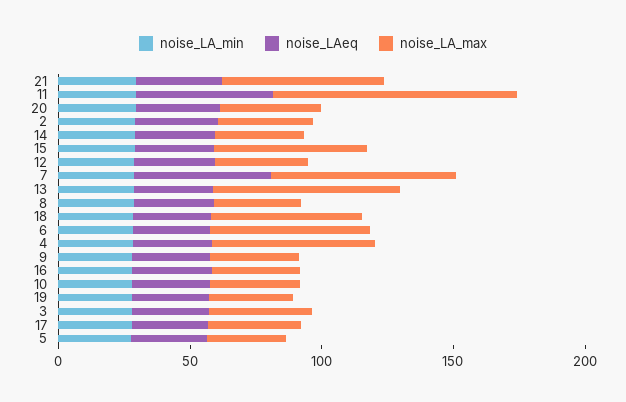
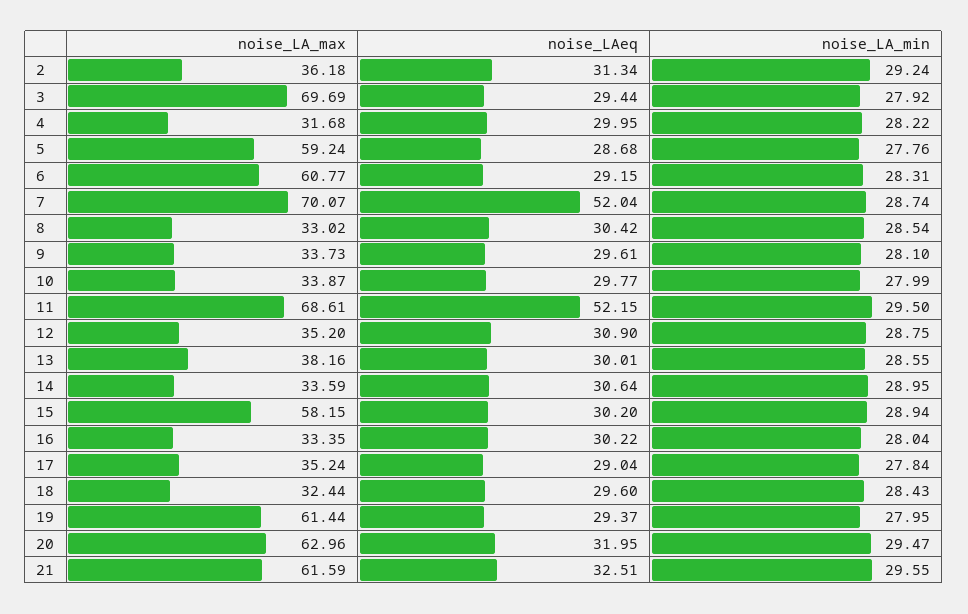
noise_LA_max, 11: 90 -> 68.61
noise_LA_max, 20: 40 -> 62.96
noise_LA_max, 13: 70 -> 38.16
noise_LA_max, 18: 60 -> 32.44
noise_LA_max, 4: 60 -> 31.68
noise_LA_max, 19: 30 -> 61.44
noise_LA_max, 3: 40 -> 69.69
noise_LA_max, 5: 30 -> 59.24

